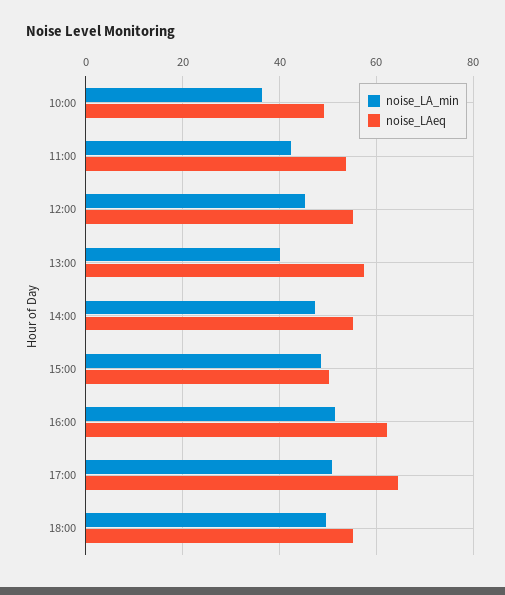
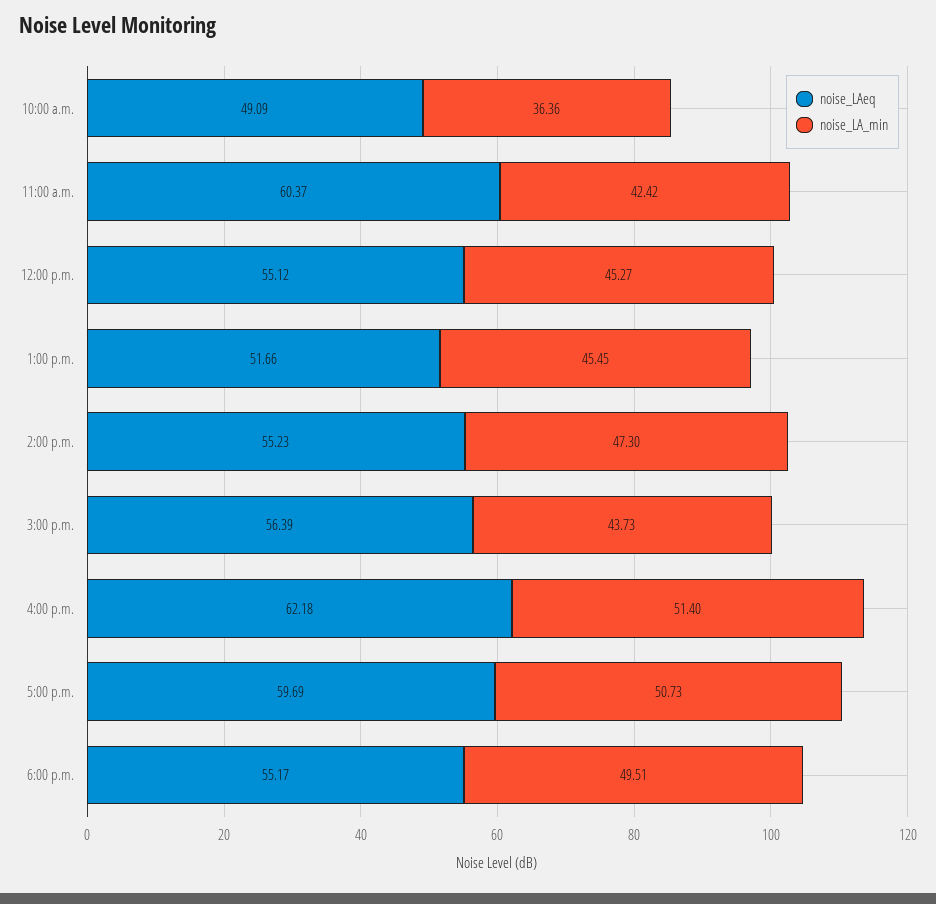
noise_LAeq, 11:00: 54 -> 60.37
noise_LA_min, 13:00: 40 -> 45.45
noise_LAeq, 13:00: 58 -> 51.66
noise_LA_min, 15:00: 48 -> 43.73
noise_LAeq, 15:00: 50 -> 56.39
noise_LAeq, 17:00: 64 -> 59.69

